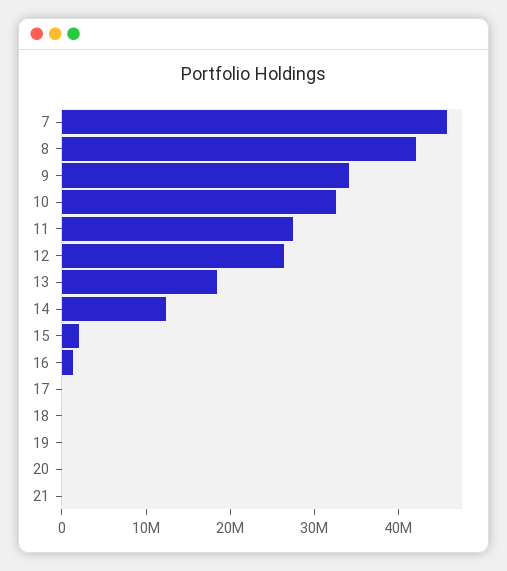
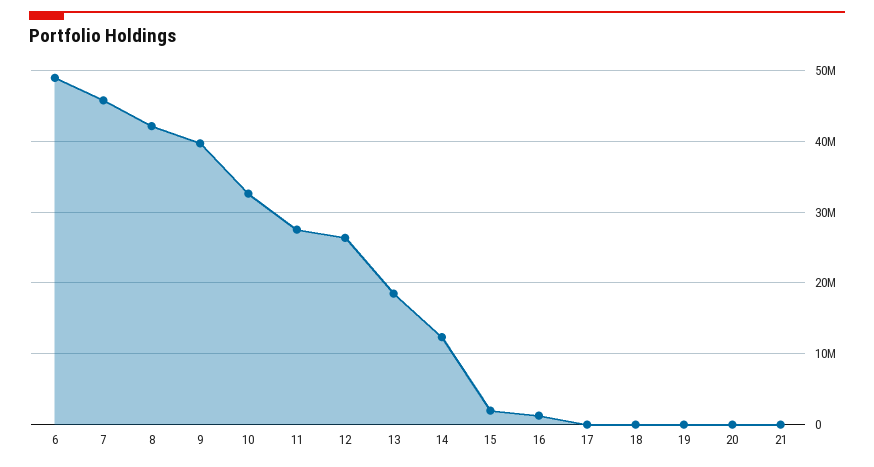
9: 34000000 -> 40000000
6: none -> 49000000

